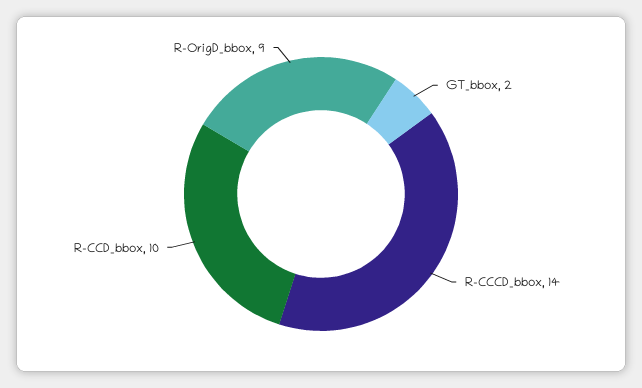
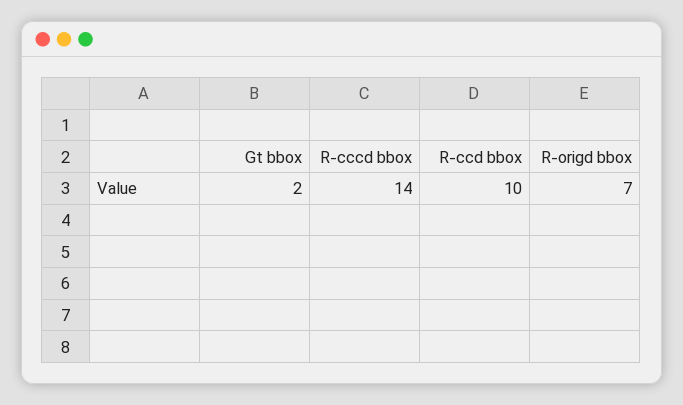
R-OrigD_bbox: 9 -> 7

